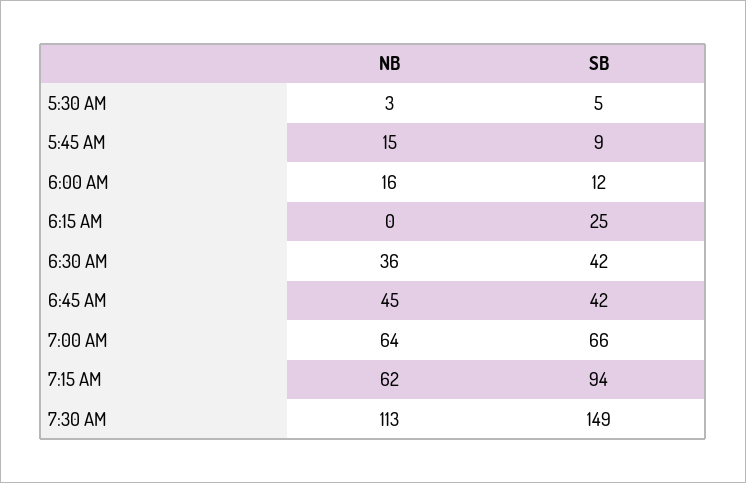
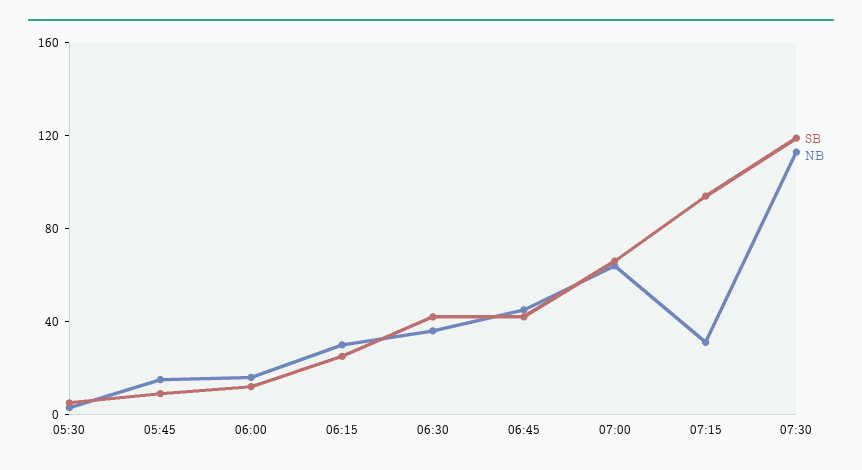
NB, 6:15 AM: 0 -> 30
NB, 7:15 AM: 62 -> 30
SB, 7:30 AM: 149 -> 120

